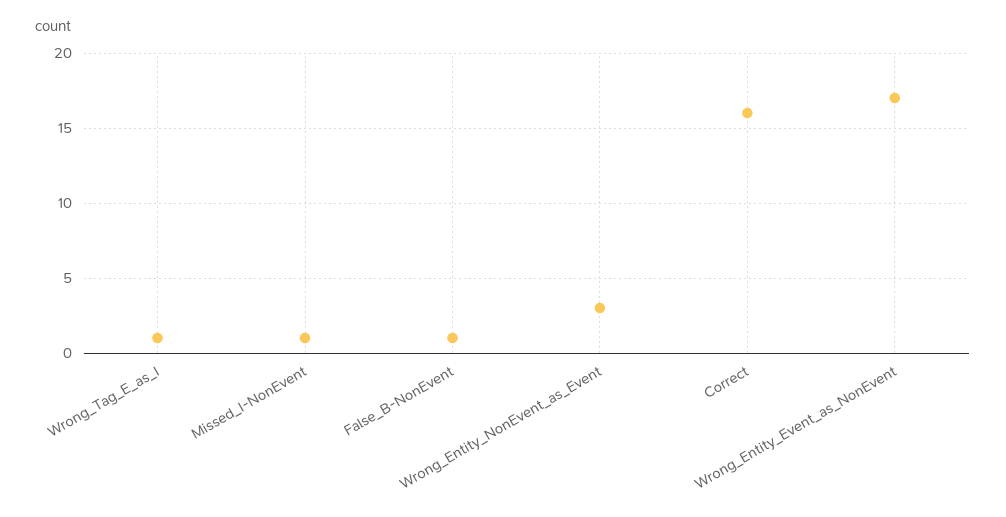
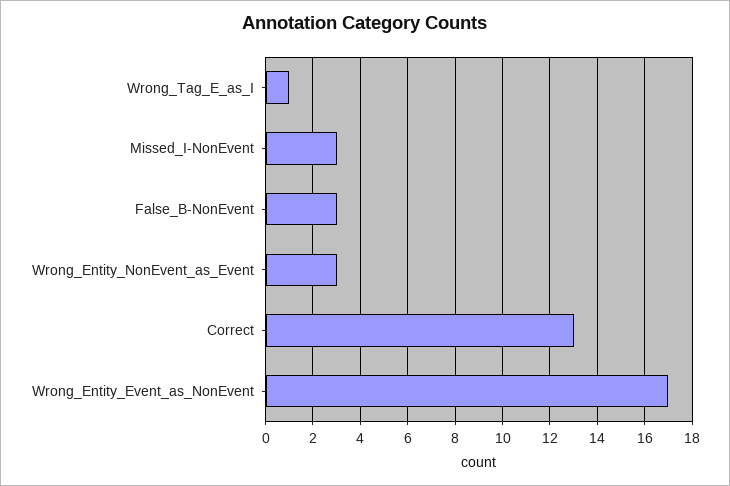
Missed_I-NonEvent: 1 -> 3
False_B-NonEvent: 1 -> 3
Correct: 16 -> 13

